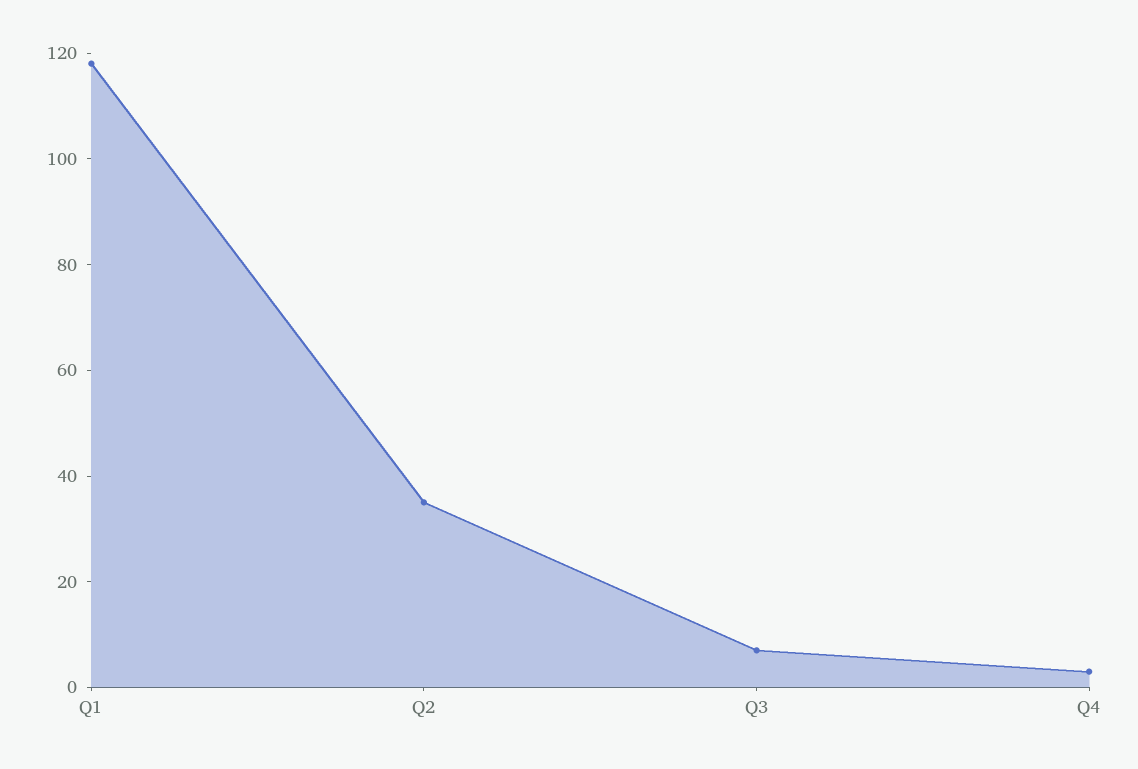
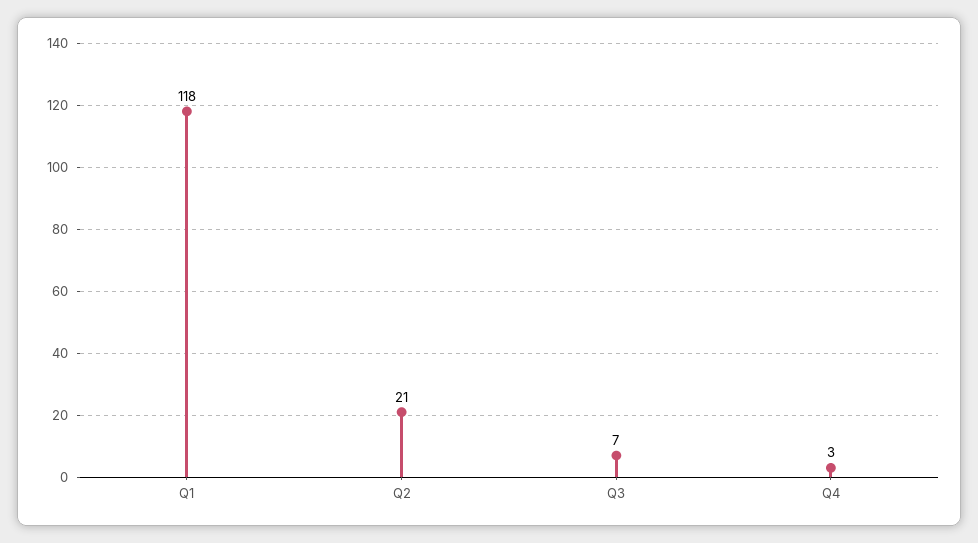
Q2: 35 -> 21

